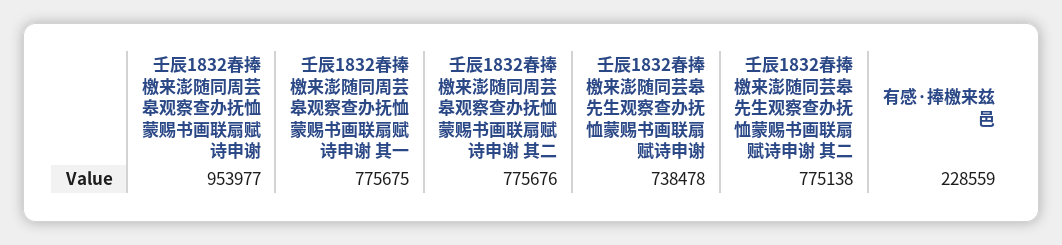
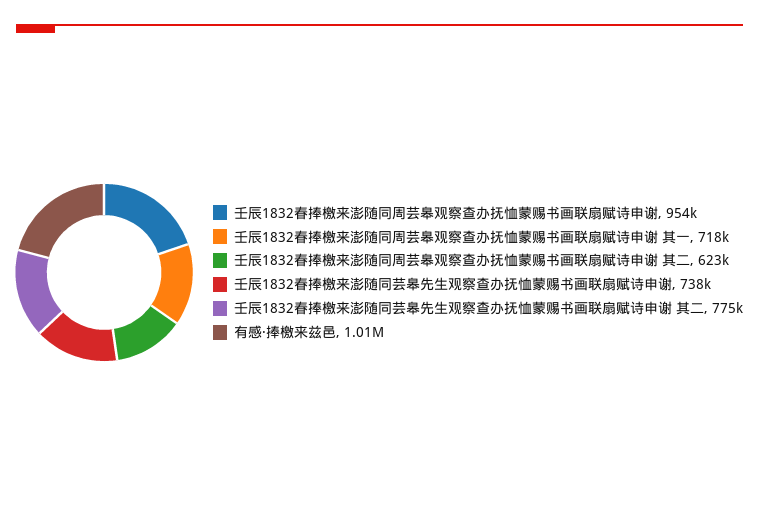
壬辰1832春捧檄来澎随同周芸皋观察查办抚恤蒙赐书画联扇赋诗申谢 其一: 775675 -> 718000
壬辰1832春捧檄来澎随同周芸皋观察查办抚恤蒙赐书画联扇赋诗申谢 其二: 775676 -> 623000
有感·捧檄来兹邑: 228559 -> 1010000

